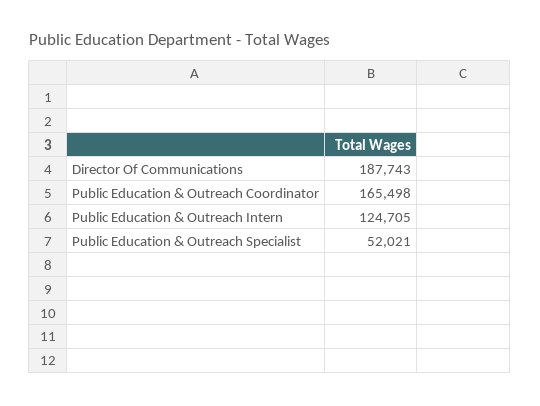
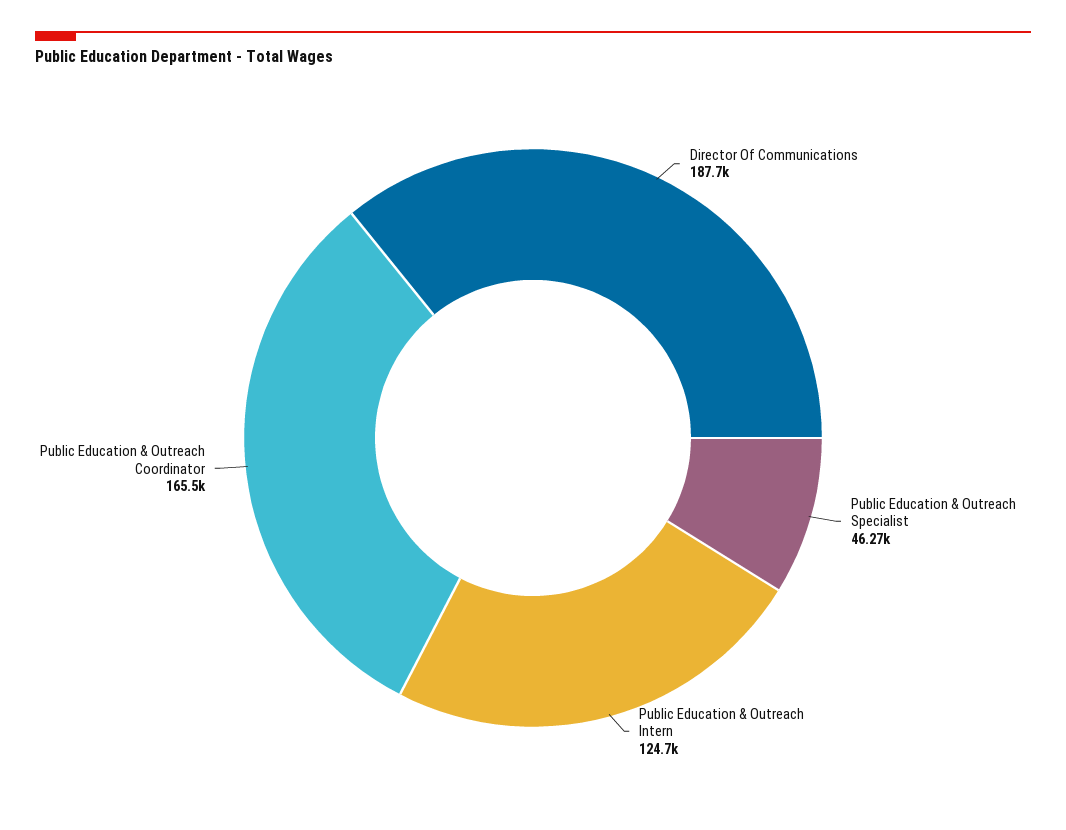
Public Education & Outreach Specialist: 52021 -> 46270

